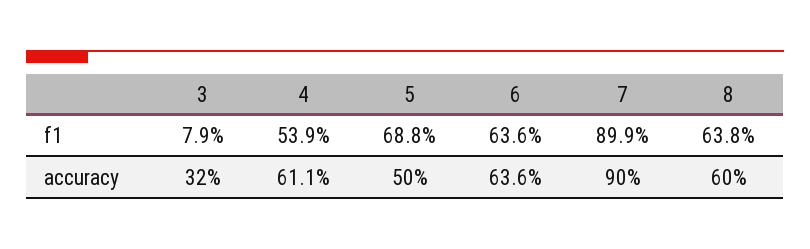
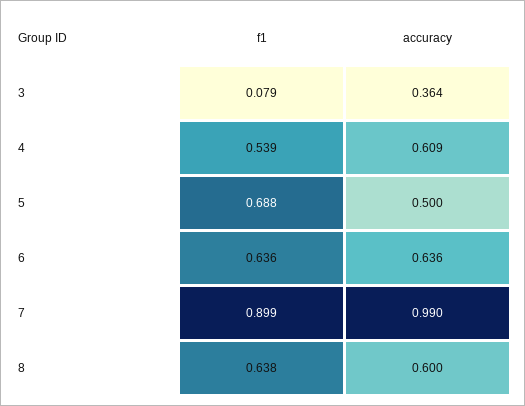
3, accuracy: 0.32 -> 0.364
4, accuracy: 0.611 -> 0.609
7, accuracy: 0.9 -> 0.99

